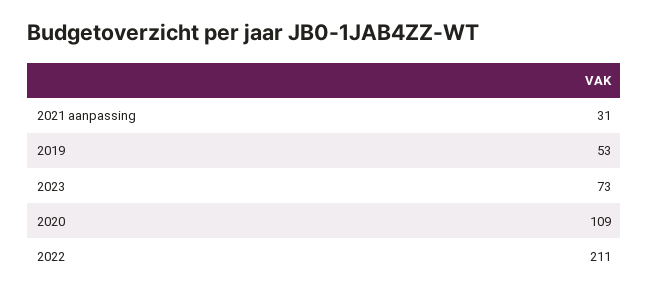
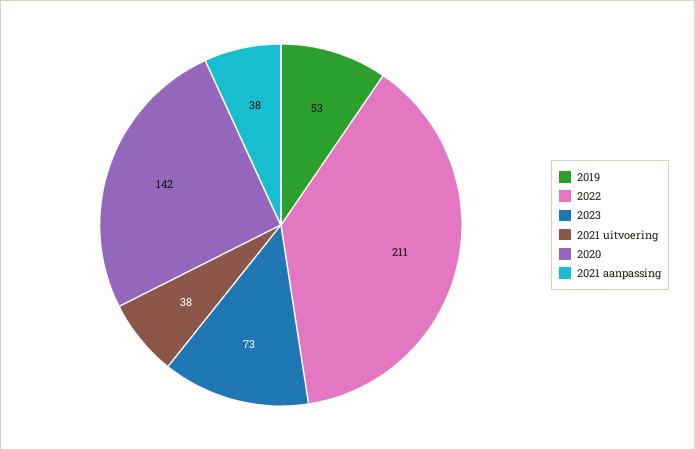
2021 aanpassing: 31 -> 38
2020: 109 -> 142
2021 uitvoering: none -> 38

